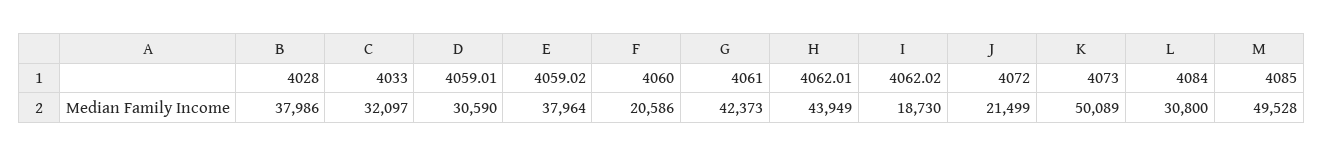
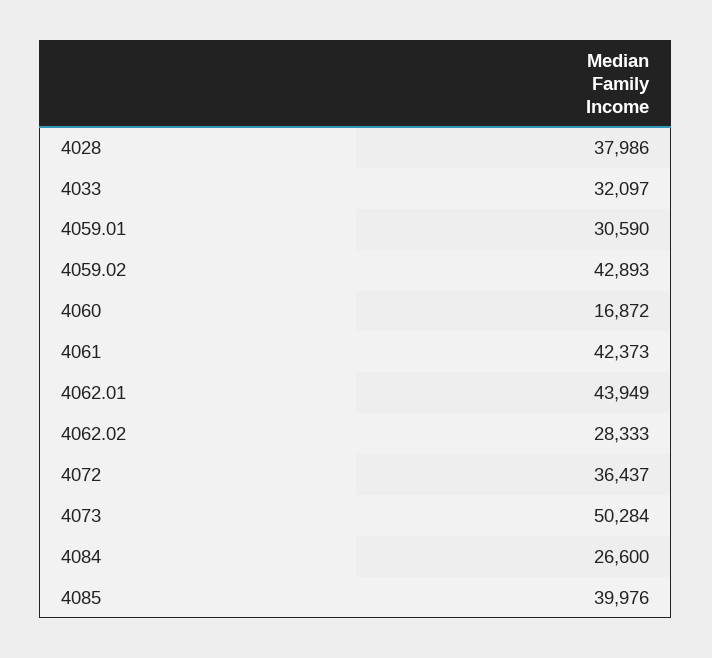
4059.02: 37964 -> 42893
4060: 20586 -> 16872
4062.02: 18730 -> 28333
4072: 21499 -> 36437
4073: 50089 -> 50284
4084: 30800 -> 26600
4085: 49528 -> 39976

